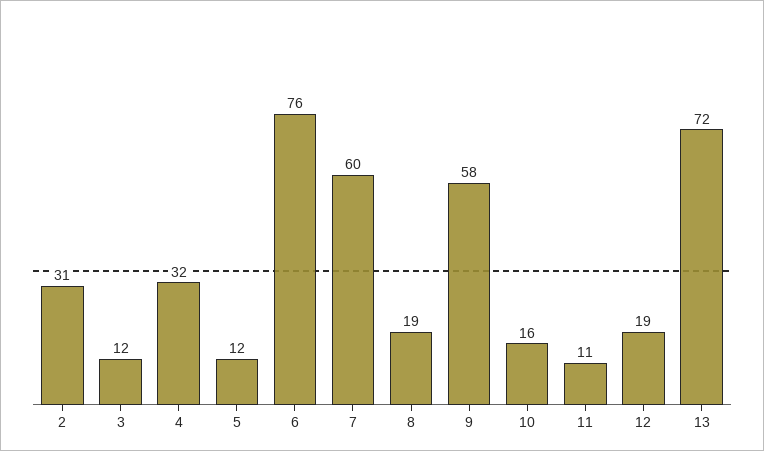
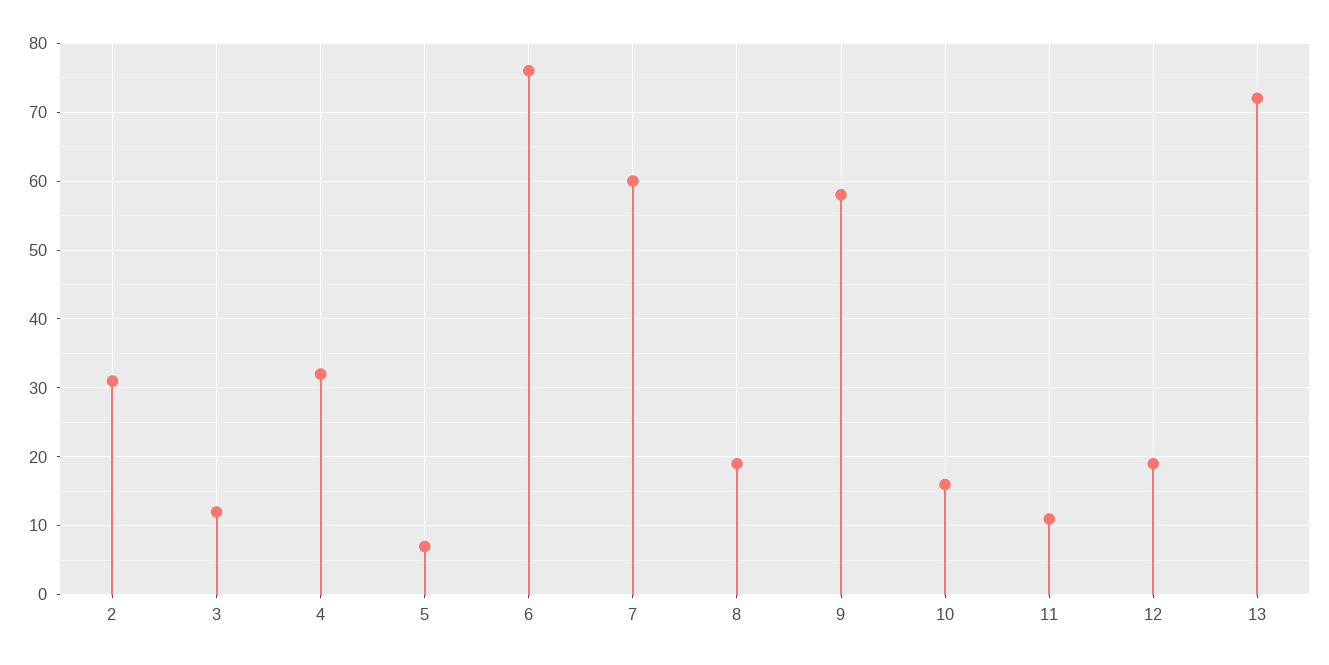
5: 12 -> 7

